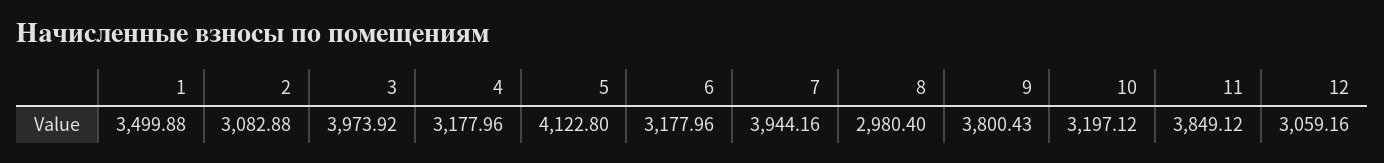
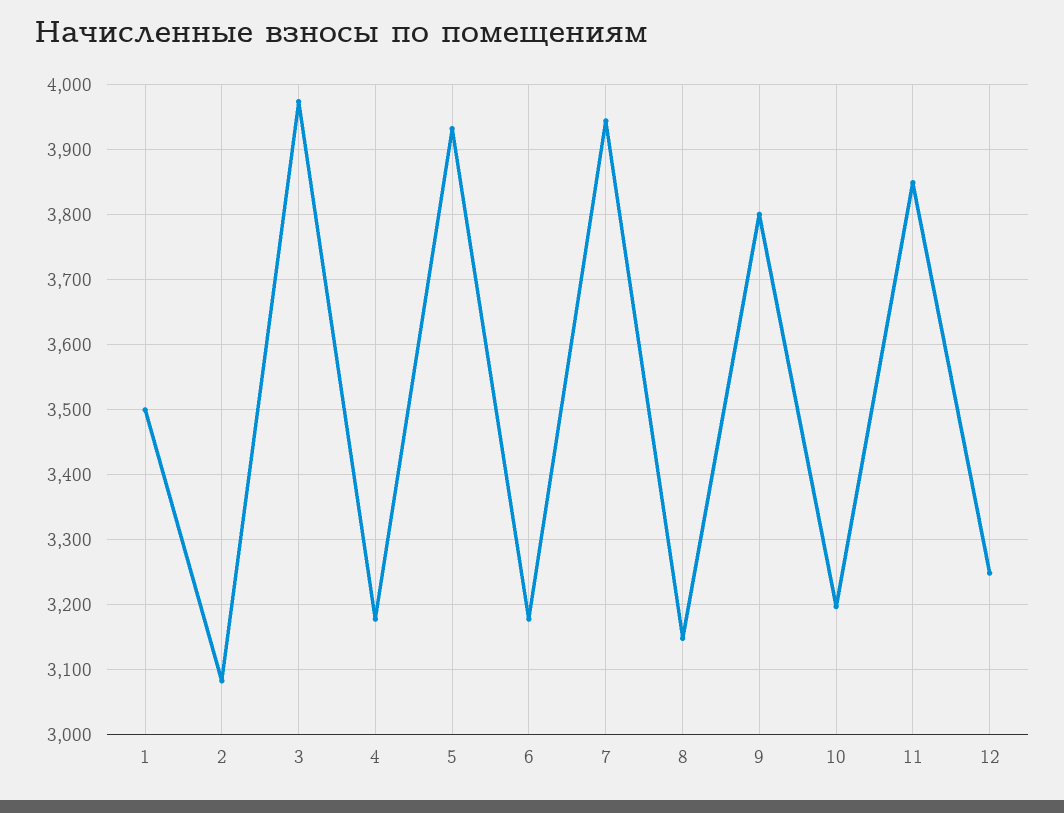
5: 4122.8 -> 3930
8: 2980.4 -> 3150
12: 3059.16 -> 3250

